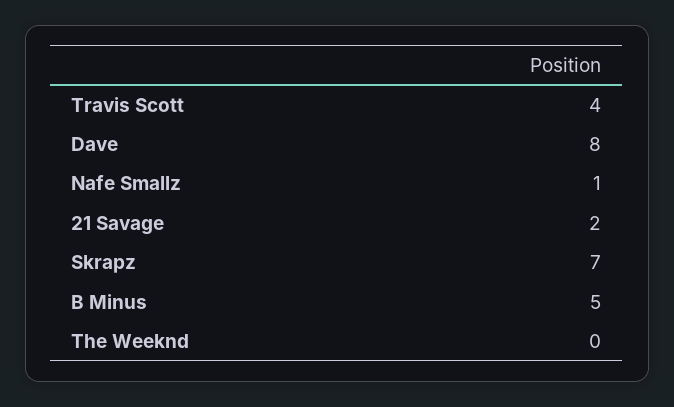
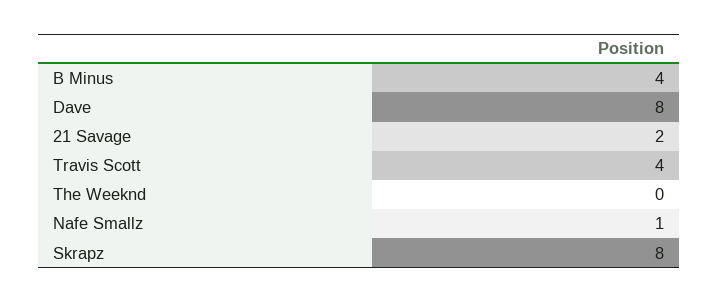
Skrapz: 7 -> 8
B Minus: 5 -> 4

